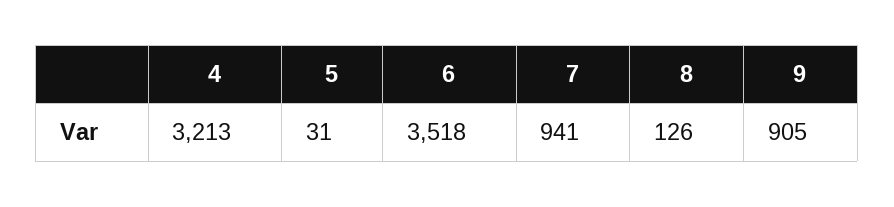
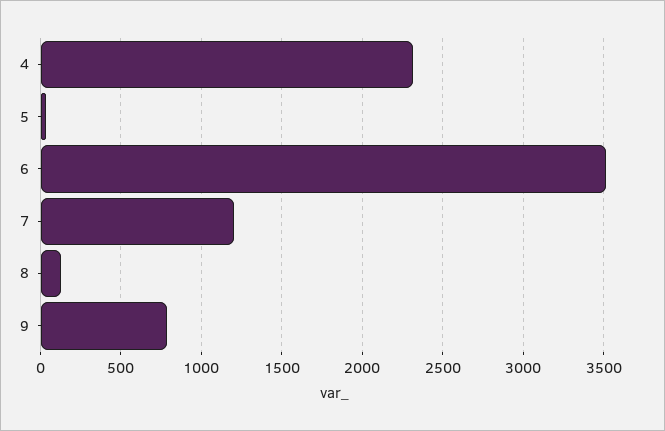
4: 3213 -> 2300
7: 941 -> 1200
9: 905 -> 800

